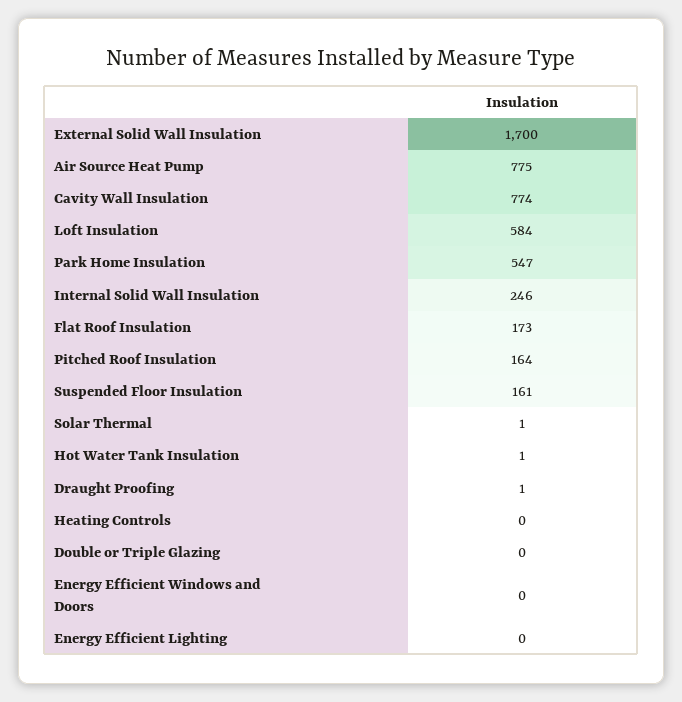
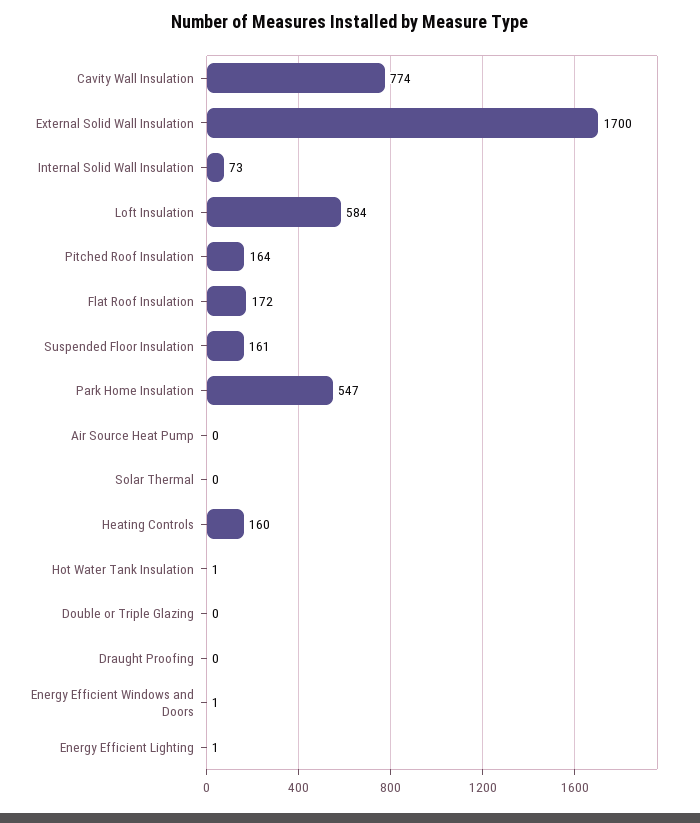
Air Source Heat Pump: 775 -> 0
Internal Solid Wall Insulation: 246 -> 73
Flat Roof Insulation: 173 -> 172
Solar Thermal: 1 -> 0
Draught Proofing: 1 -> 0
Heating Controls: 0 -> 160
Energy Efficient Windows and Doors: 0 -> 1
Energy Efficient Lighting: 0 -> 1

